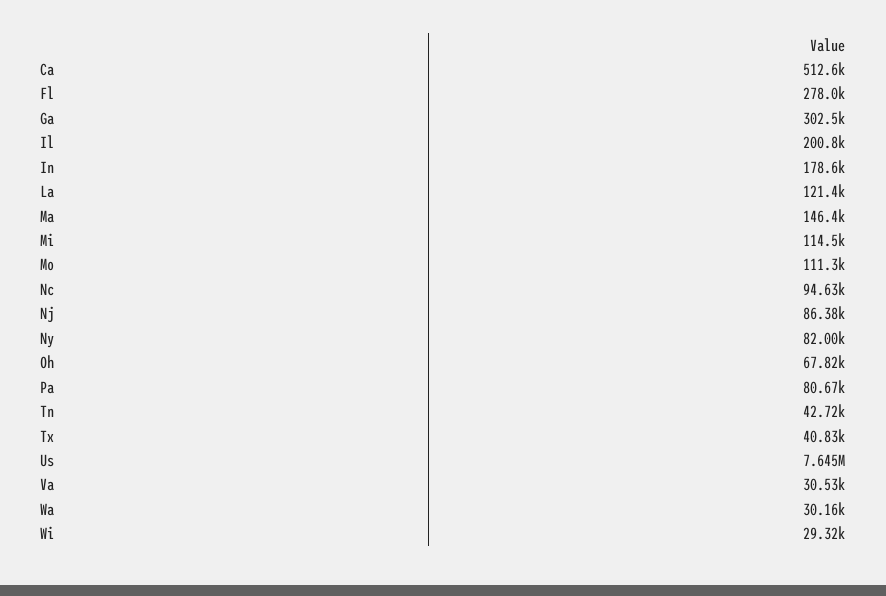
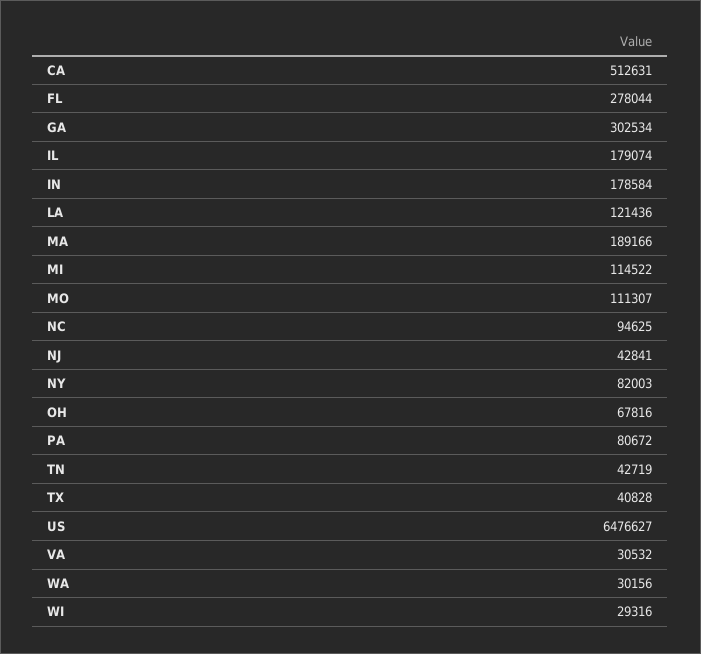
Il: 200800 -> 179074
Ma: 146400 -> 189166
Nj: 86380 -> 42841
Us: 7645000 -> 6476627

